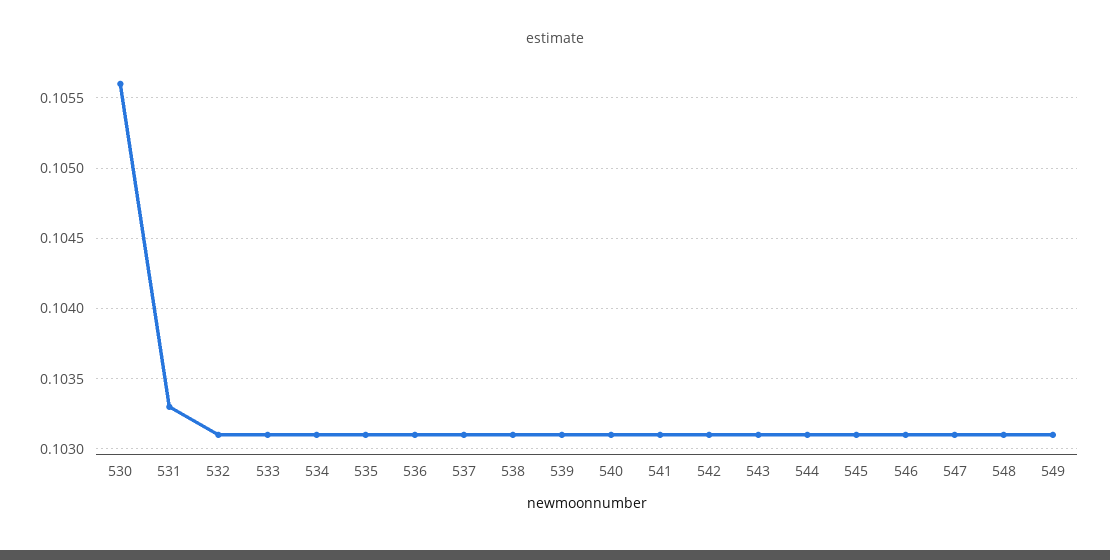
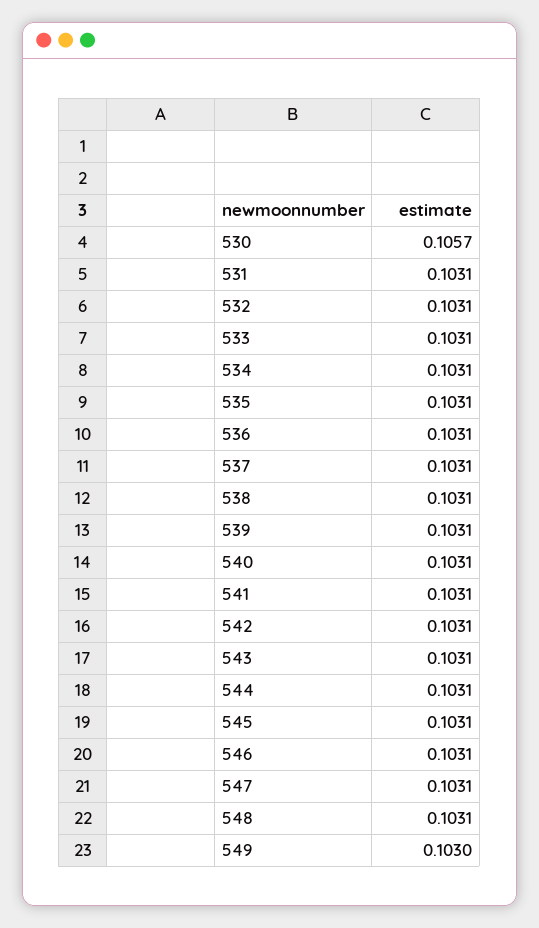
530: 0.1056 -> 0.1057
531: 0.1033 -> 0.1031
549: 0.1031 -> 0.103

